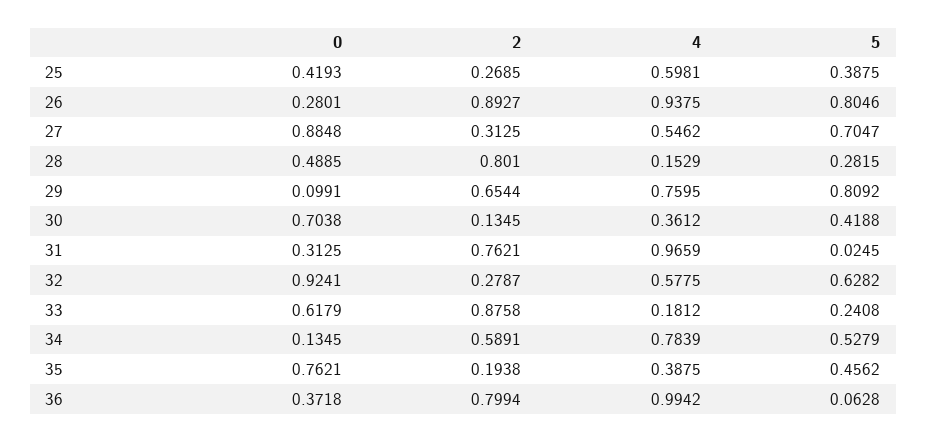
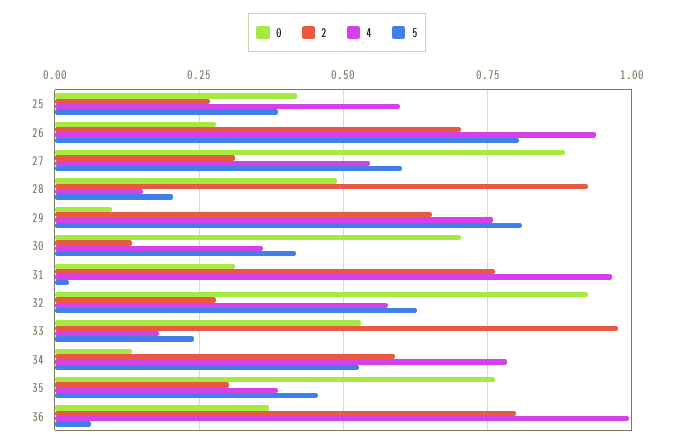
2, 26: 0.8927 -> 0.7
5, 27: 0.7047 -> 0.6
2, 28: 0.801 -> 0.925
5, 28: 0.2815 -> 0.2
0, 33: 0.6179 -> 0.525
2, 33: 0.8758 -> 0.975
2, 35: 0.1938 -> 0.3

